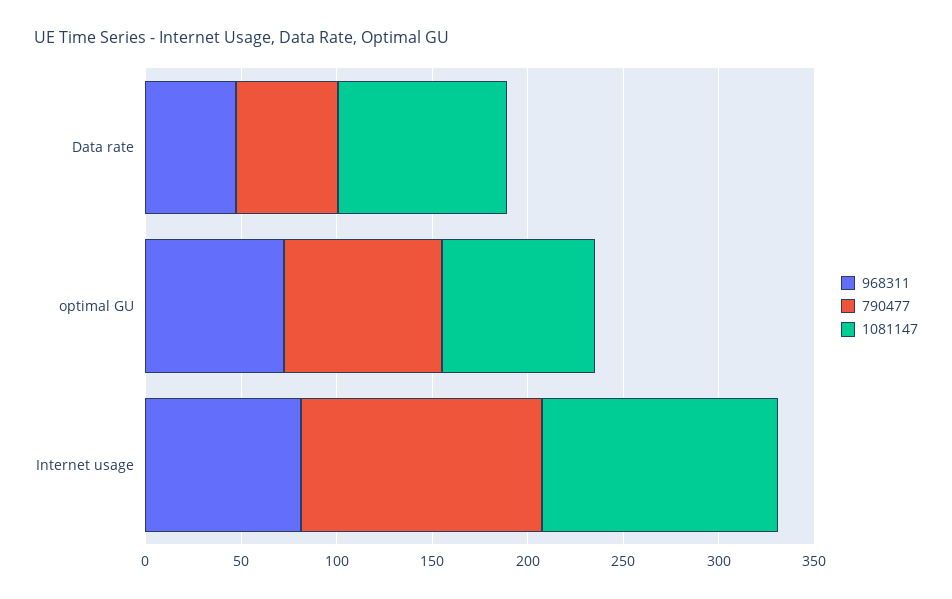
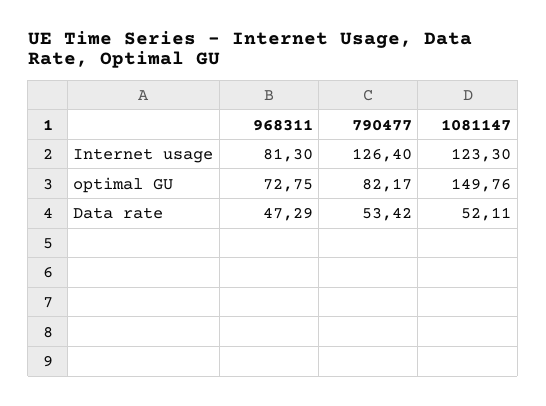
1081147, Data rate: 90 -> 52.11
1081147, optimal GU: 80 -> 149.76

